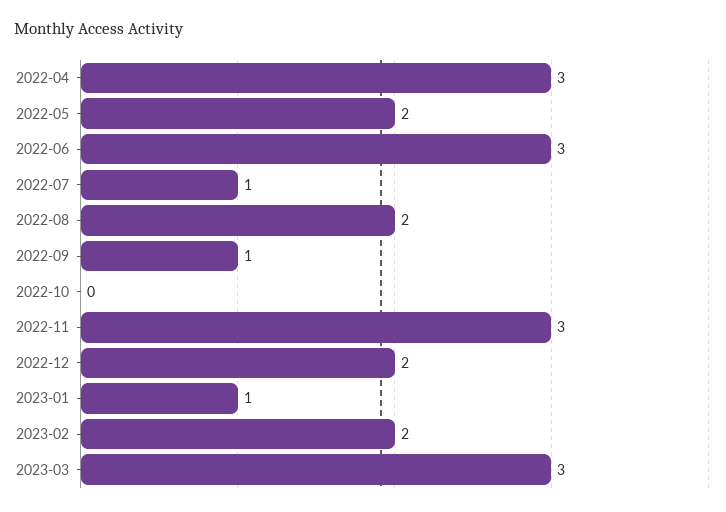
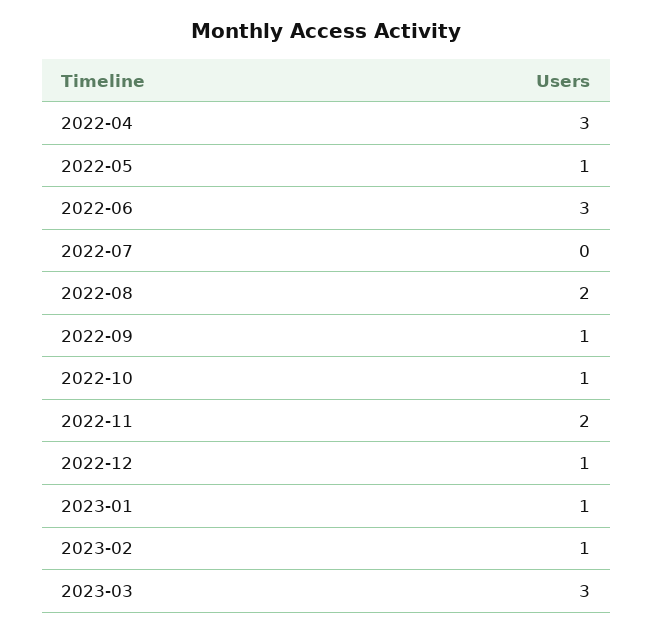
2022-05: 2 -> 1
2022-07: 1 -> 0
2022-10: 0 -> 1
2022-11: 3 -> 2
2022-12: 2 -> 1
2023-02: 2 -> 1

